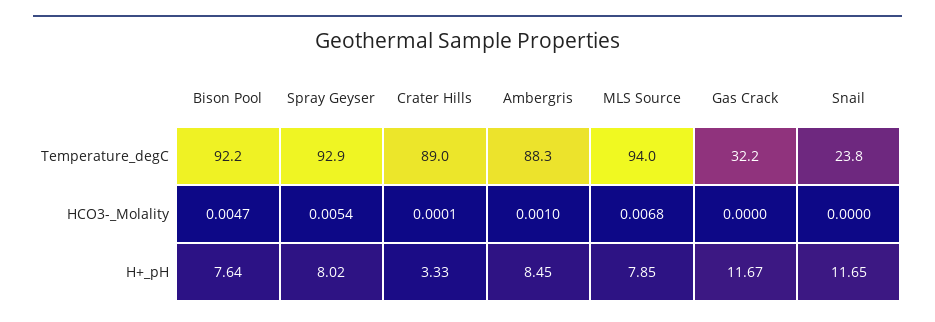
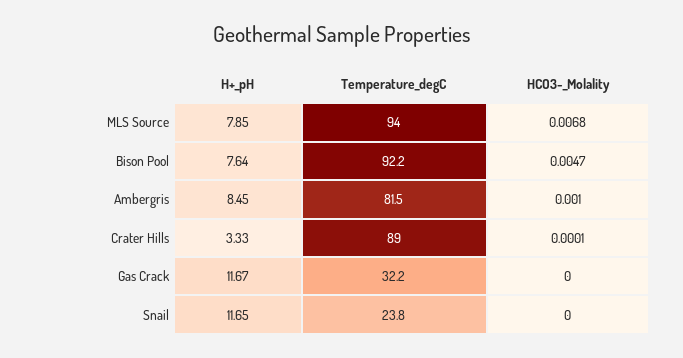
Spray Geyser, Temperature_degC: 92.9 -> none
Ambergris, Temperature_degC: 88.3 -> 81.5
Spray Geyser, HCO3-_Molality: 0.0054 -> none
Spray Geyser, H+_pH: 8.02 -> none

